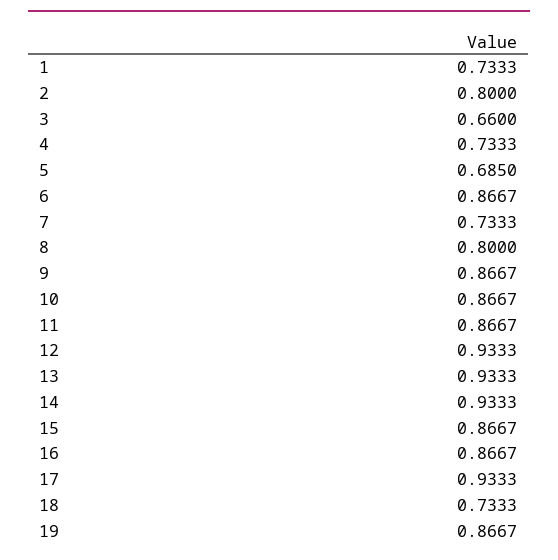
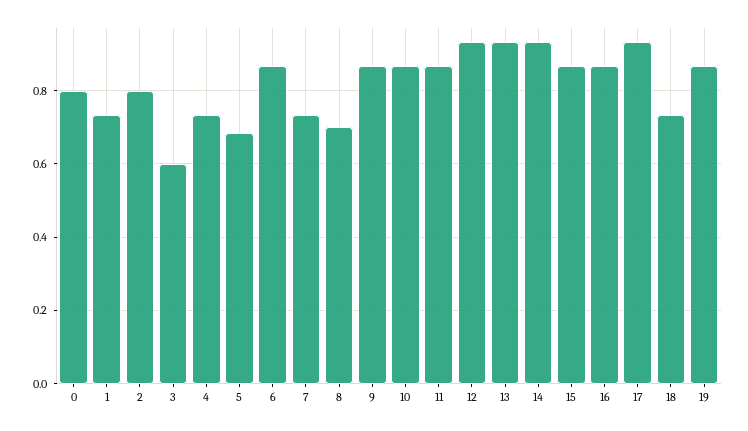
3: 0.66 -> 0.6
8: 0.8 -> 0.7
0: none -> 0.8

